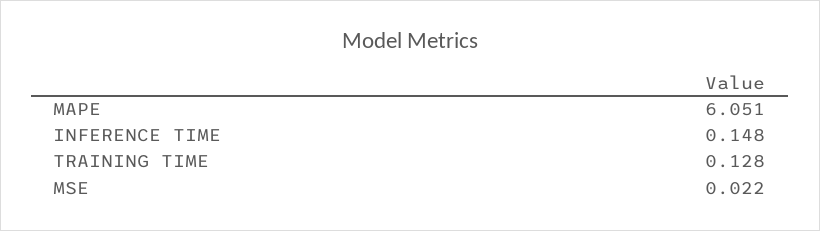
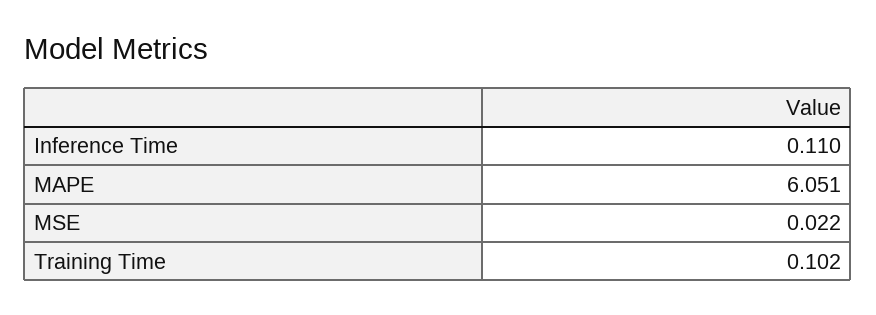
INFERENCE TIME: 0.148 -> 0.11
TRAINING TIME: 0.128 -> 0.102

